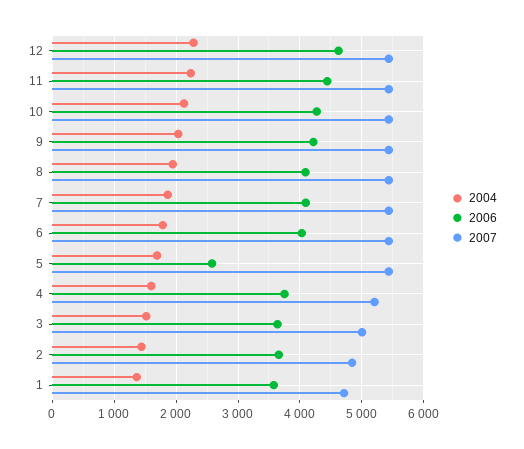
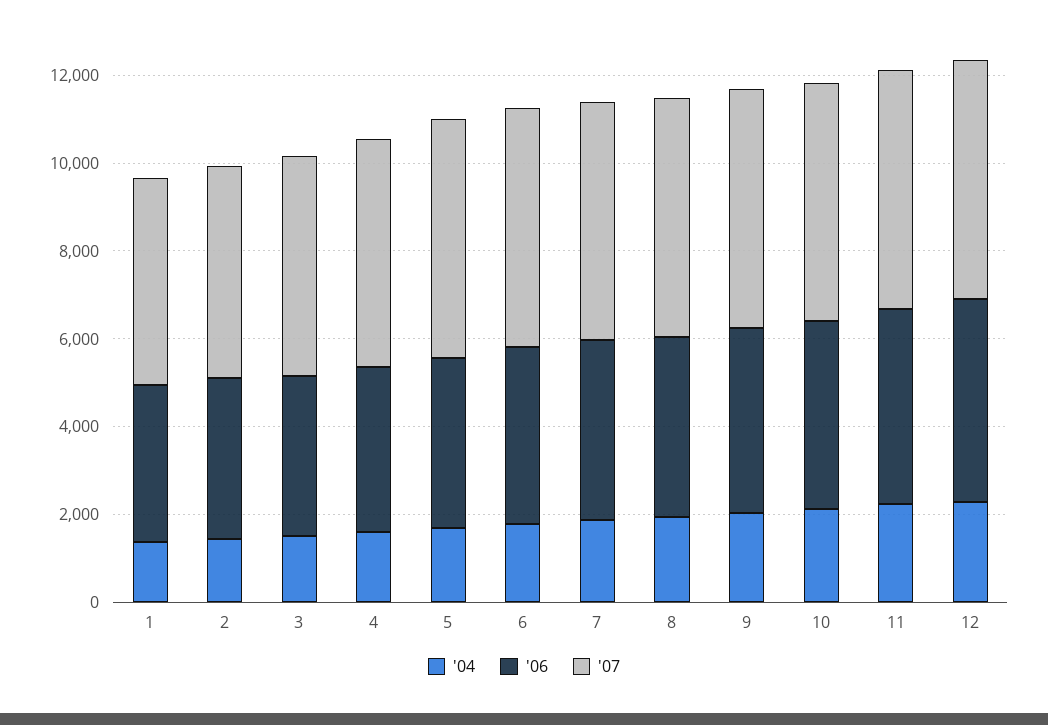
2006, 5: 2600 -> 4000

